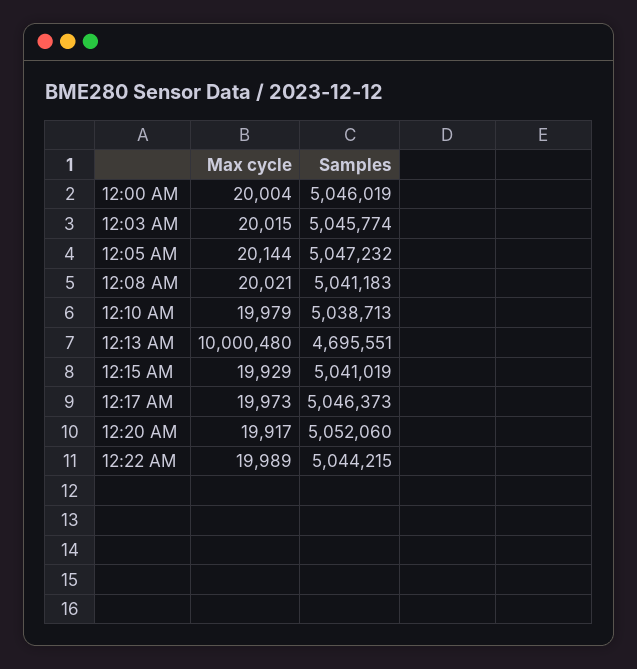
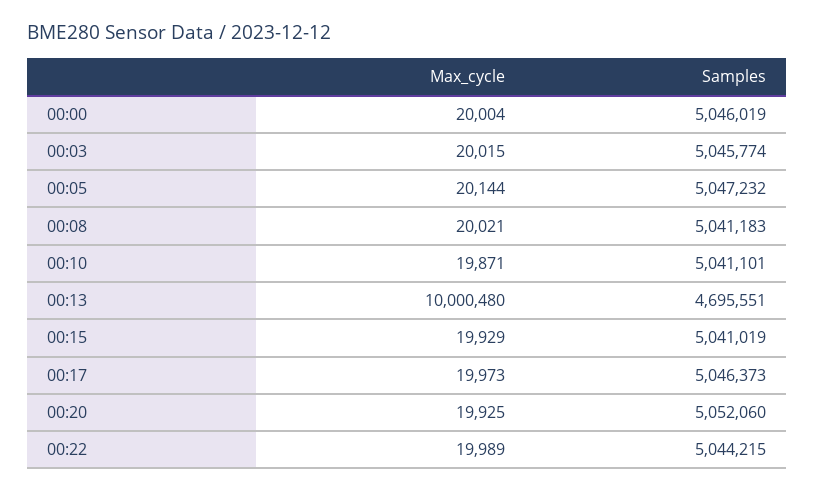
Max cycle, 12:10 AM: 19979 -> 19871
Samples, 12:10 AM: 5038713 -> 5041101
Max cycle, 12:20 AM: 19917 -> 19925

